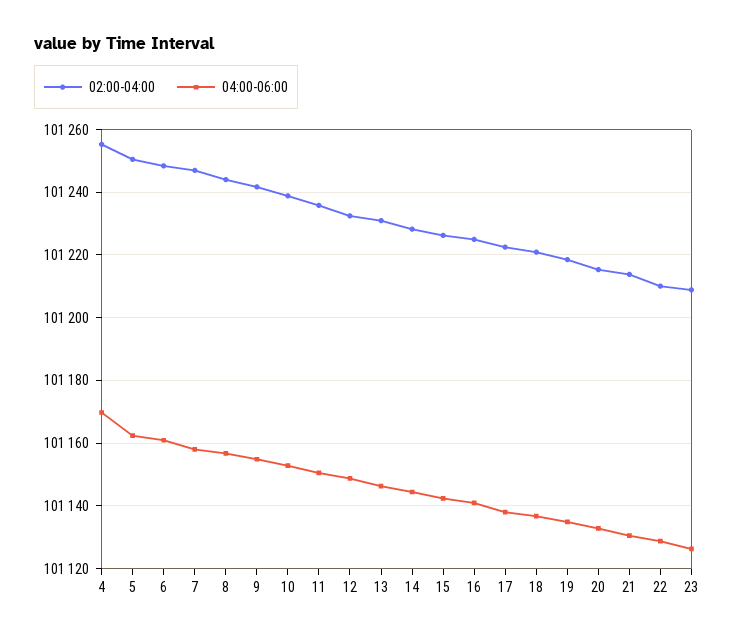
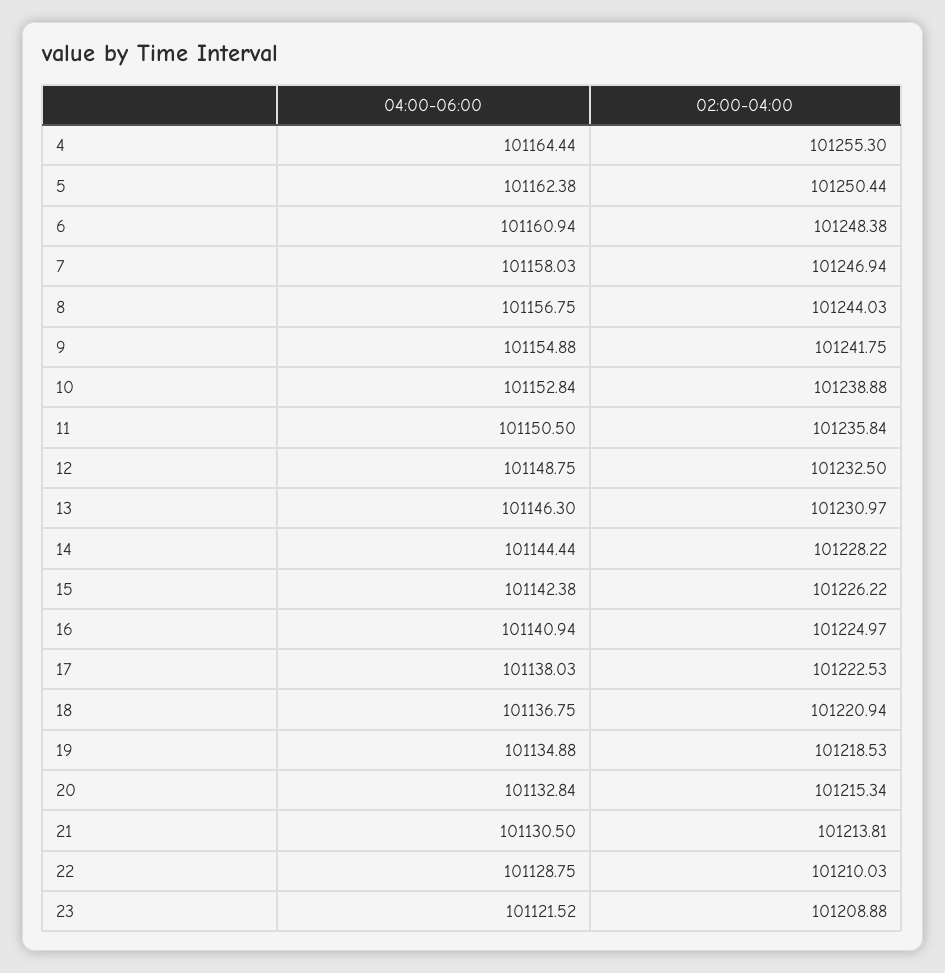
04:00-06:00, 4: 101170 -> 101164.44
04:00-06:00, 23: 101126 -> 101121.52

